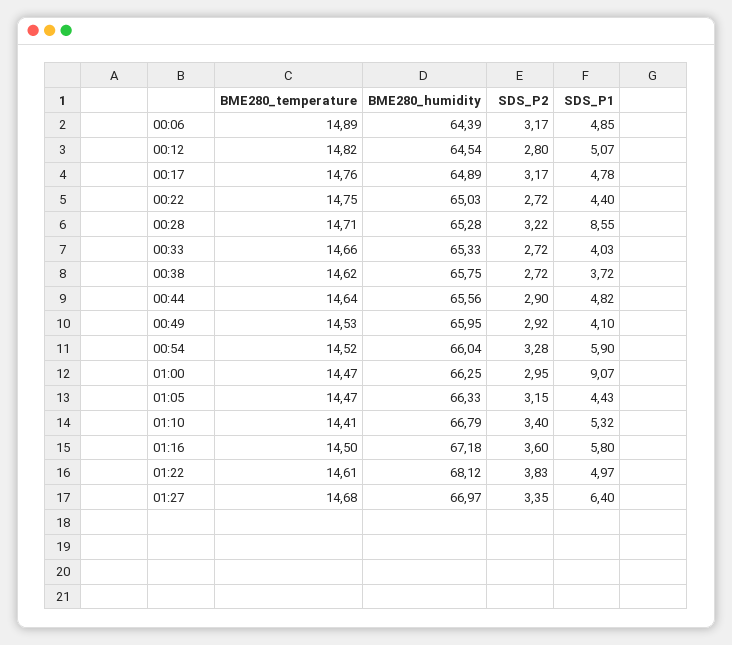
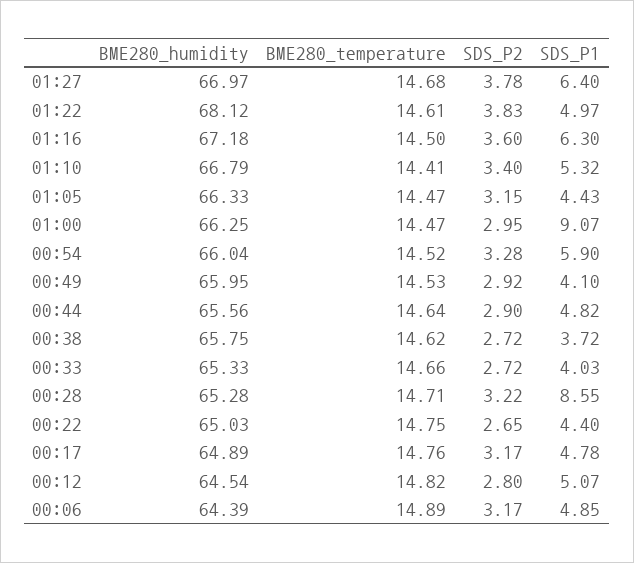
SDS_P2, 00:22: 2.72 -> 2.65
SDS_P1, 01:16: 5.8 -> 6.3
SDS_P2, 01:27: 3.35 -> 3.78

